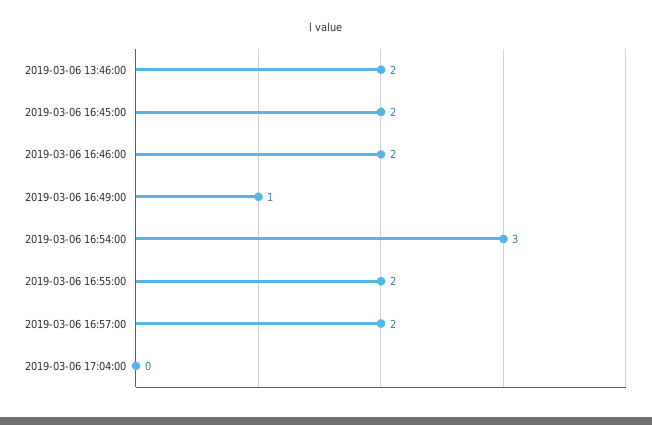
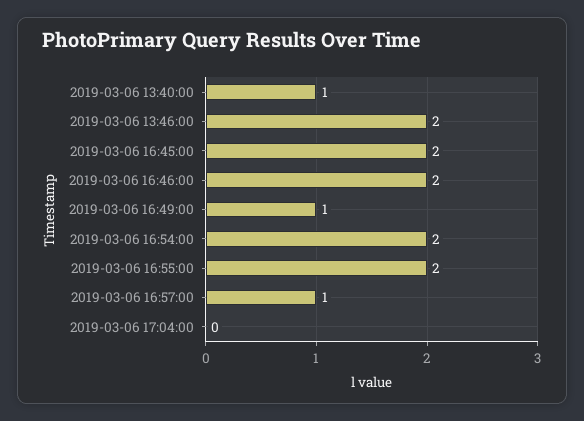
2019-03-06 16:54:00: 3 -> 2
2019-03-06 16:57:00: 2 -> 1
2019-03-06 13:40:00: none -> 1

